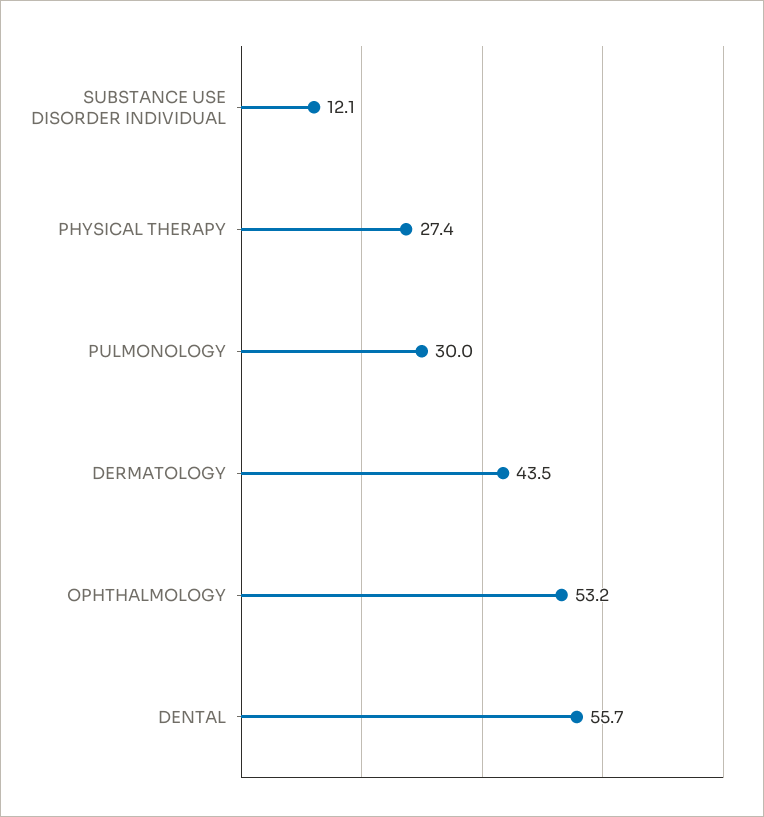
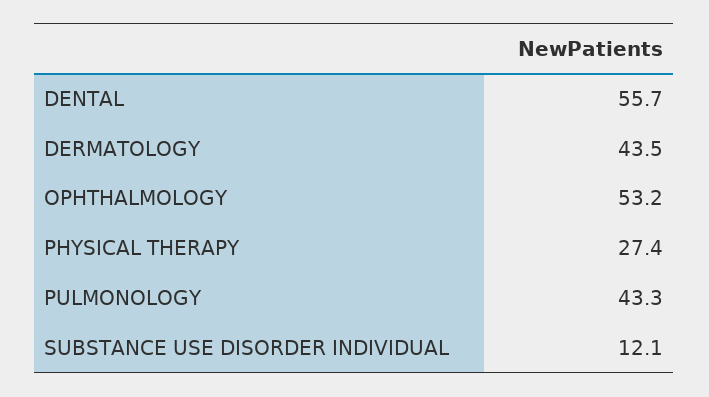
PULMONOLOGY: 30 -> 43.3

